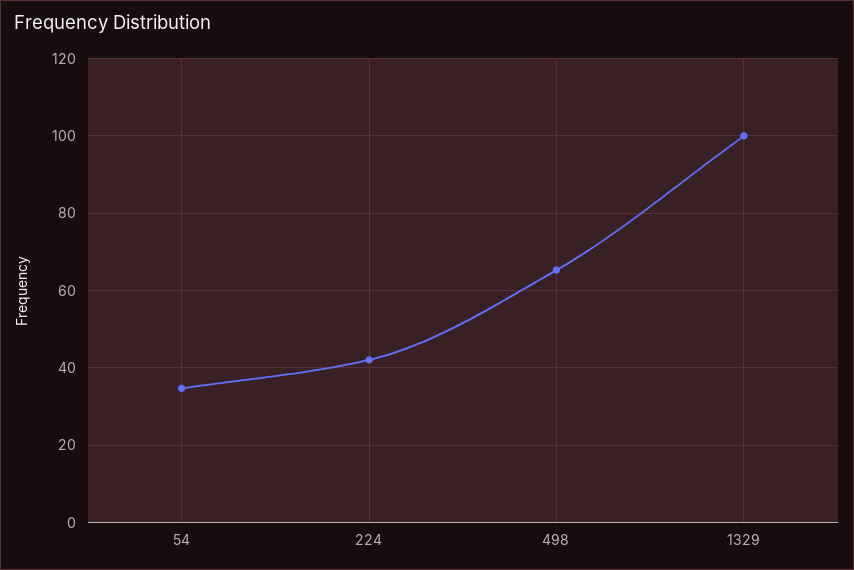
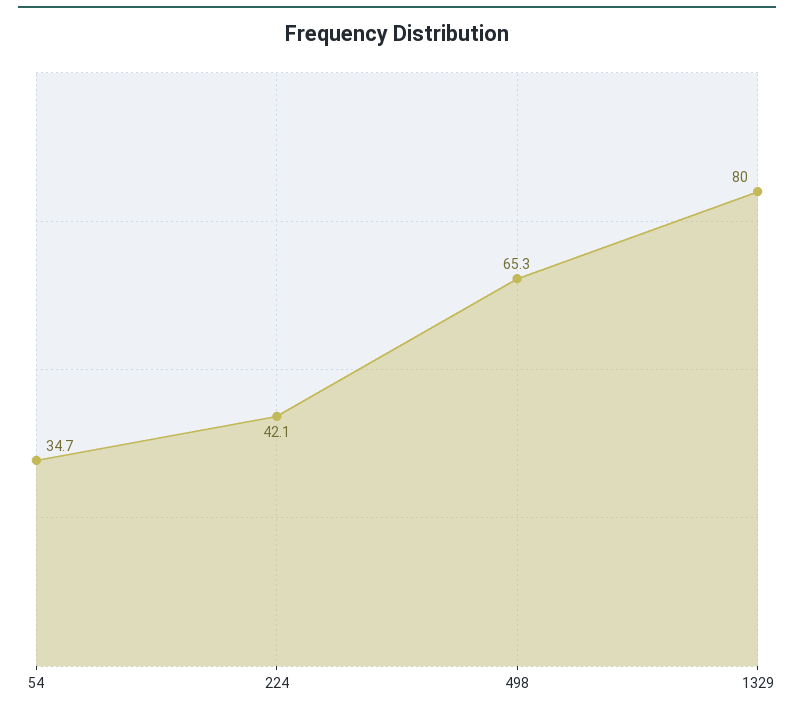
1329: 100 -> 80

